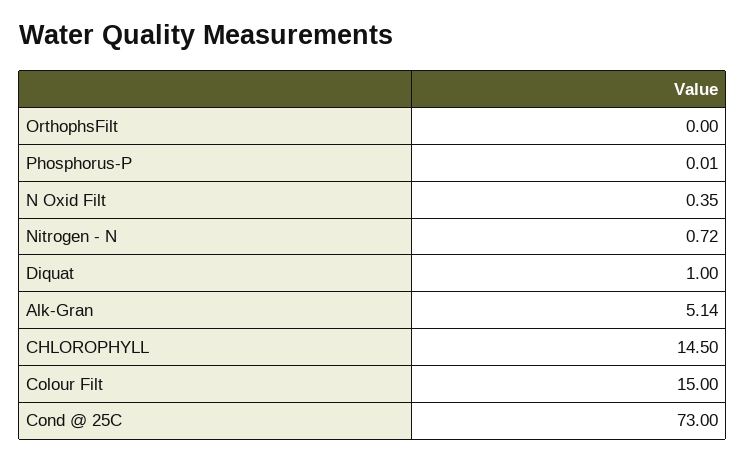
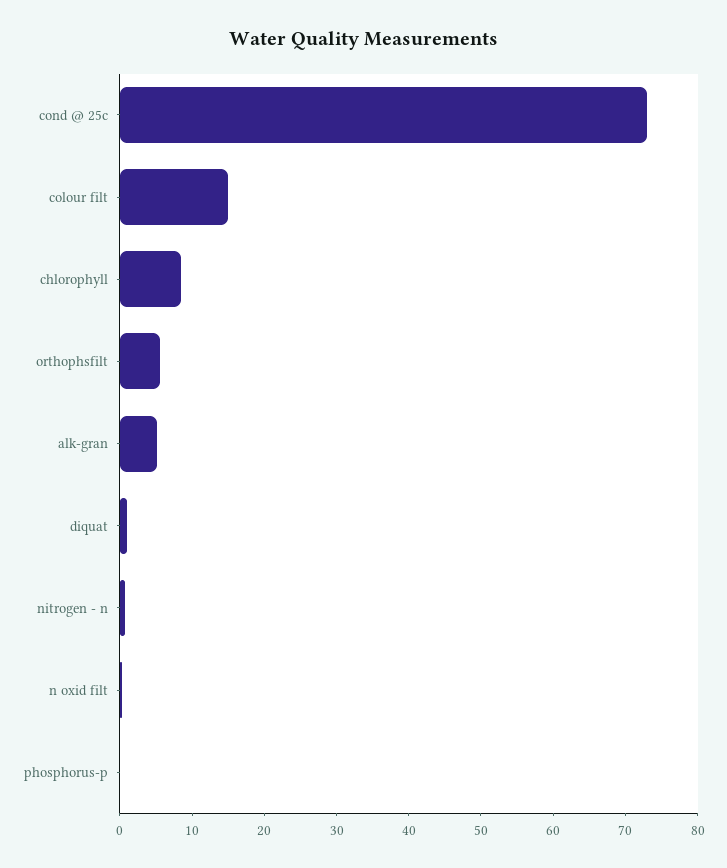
OrthophsFilt: 0 -> 6
CHLOROPHYLL: 14.5 -> 8

